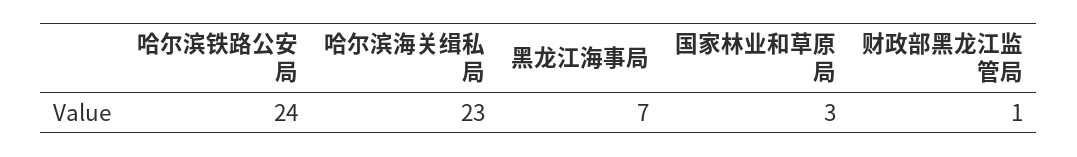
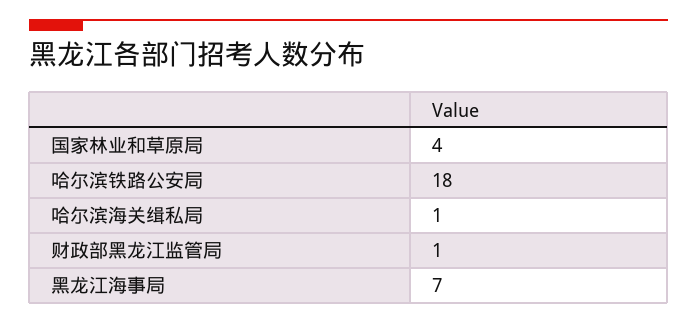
哈尔滨铁路公安局: 24 -> 18
哈尔滨海关缉私局: 23 -> 1
国家林业和草原局: 3 -> 4

